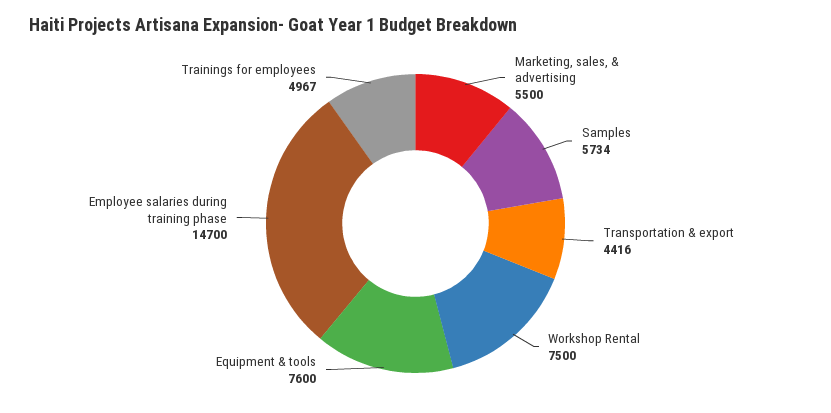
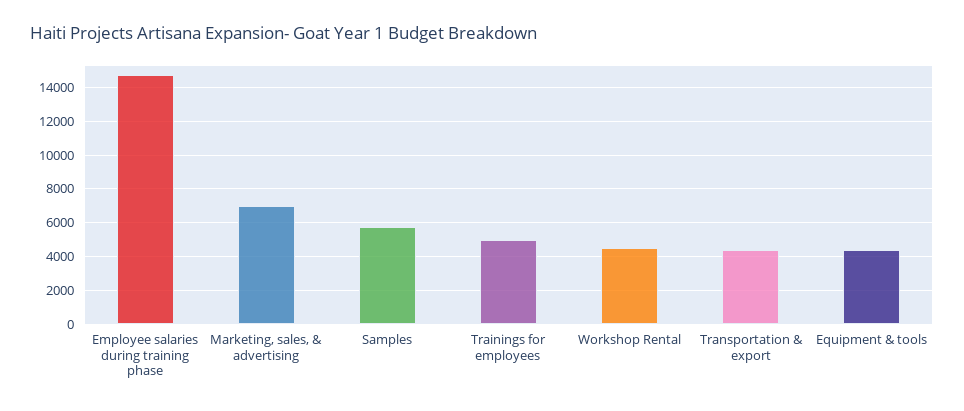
Marketing, sales, & advertising: 5500 -> 7000
Workshop Rental: 7500 -> 4500
Equipment & tools: 7600 -> 4500

